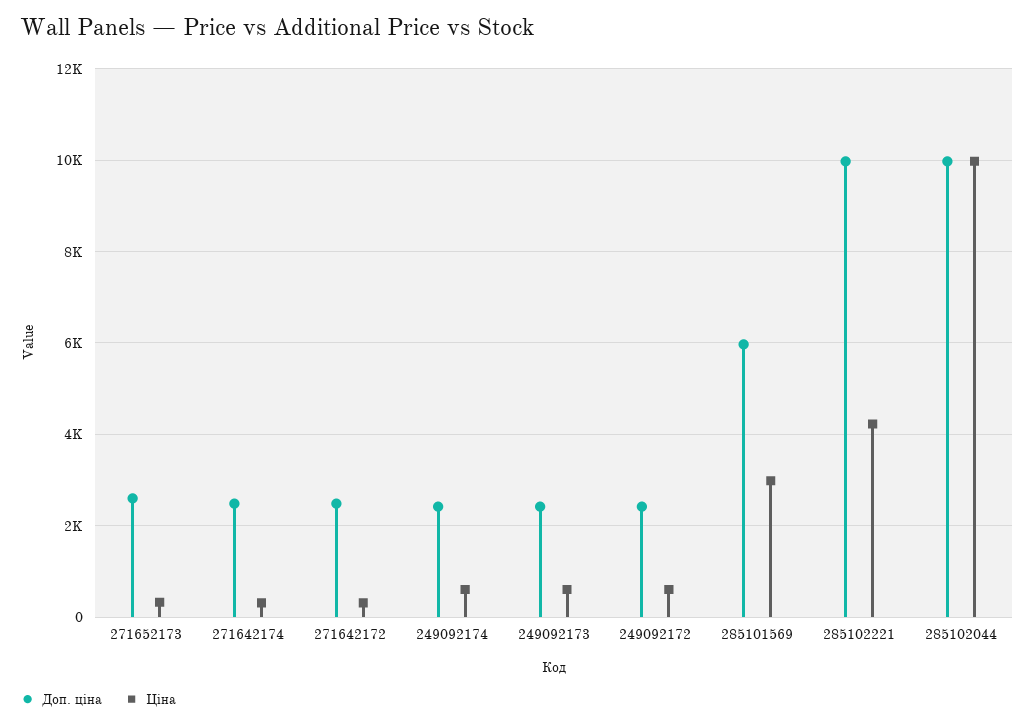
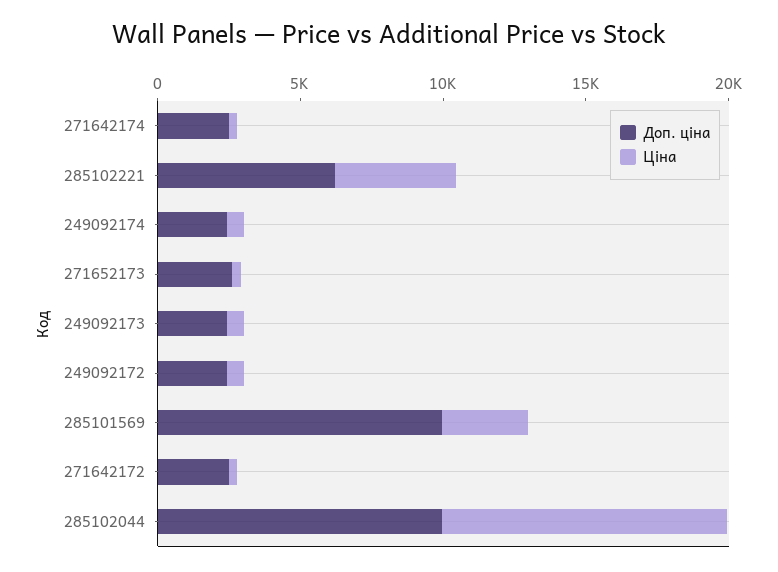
Доп. ціна, 285101569: 6000 -> 10000
Доп. ціна, 285102221: 10000 -> 6000

